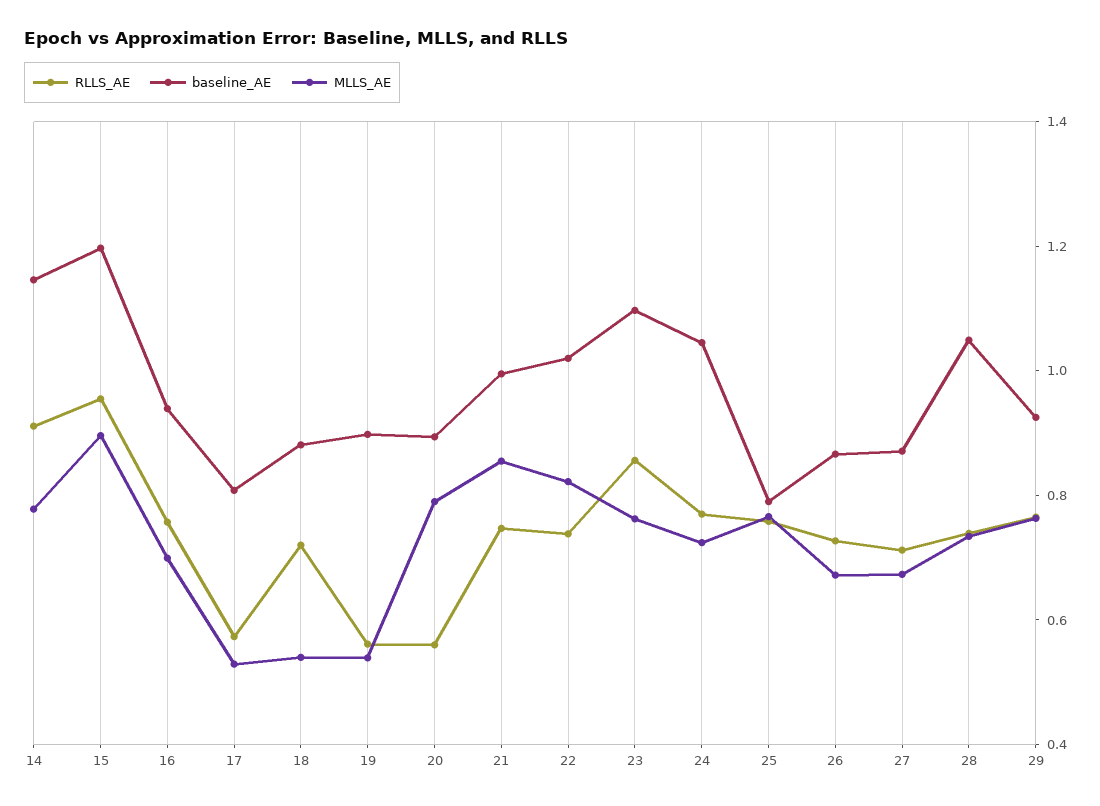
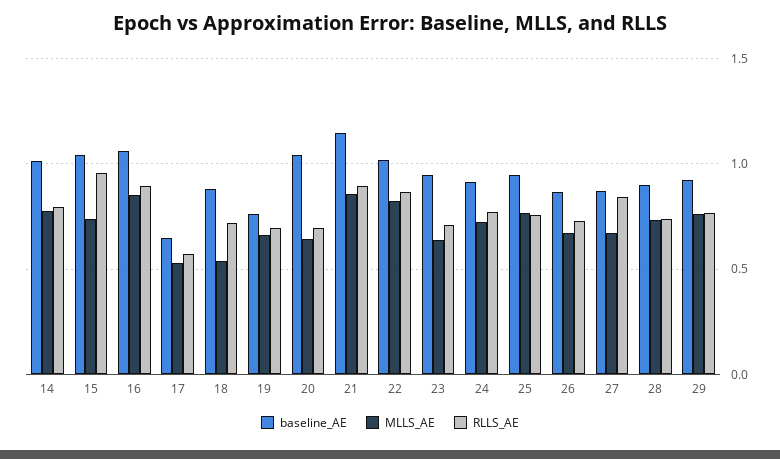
RLLS_AE, 14: 0.9 -> 0.8
baseline_AE, 14: 1.15 -> 1
baseline_AE, 15: 1.2 -> 1.05
MLLS_AE, 15: 0.9 -> 0.75
RLLS_AE, 16: 0.75 -> 0.9
baseline_AE, 16: 0.95 -> 1.05
MLLS_AE, 16: 0.7 -> 0.85
baseline_AE, 17: 0.8 -> 0.65
RLLS_AE, 19: 0.55 -> 0.7
baseline_AE, 19: 0.9 -> 0.75
MLLS_AE, 19: 0.55 -> 0.65
RLLS_AE, 20: 0.55 -> 0.7
baseline_AE, 20: 0.9 -> 1.05
MLLS_AE, 20: 0.8 -> 0.65
RLLS_AE, 21: 0.75 -> 0.9
baseline_AE, 21: 1 -> 1.15
RLLS_AE, 22: 0.75 -> 0.85
RLLS_AE, 23: 0.85 -> 0.7
baseline_AE, 23: 1.1 -> 0.95
MLLS_AE, 23: 0.75 -> 0.65
baseline_AE, 24: 1.05 -> 0.9
baseline_AE, 25: 0.8 -> 0.95
RLLS_AE, 27: 0.7 -> 0.85
baseline_AE, 28: 1.05 -> 0.9

